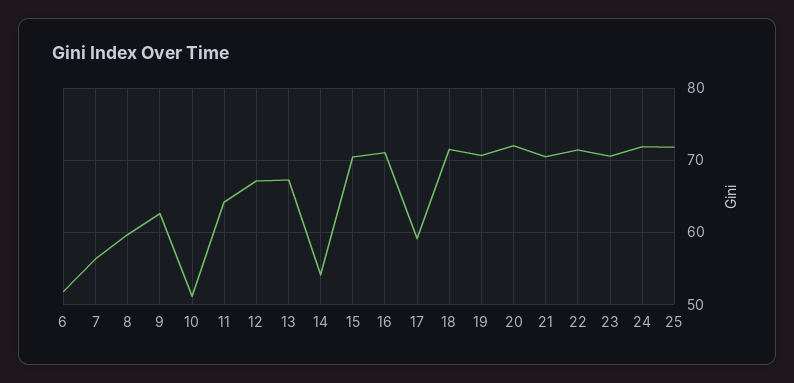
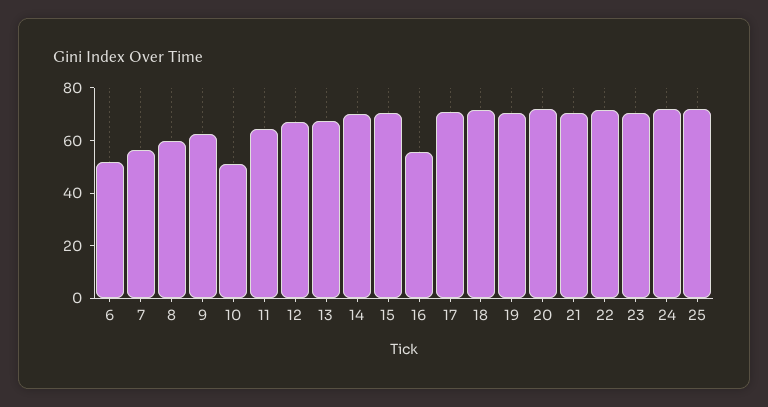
14: 54 -> 70
16: 71 -> 55
17: 59 -> 70

